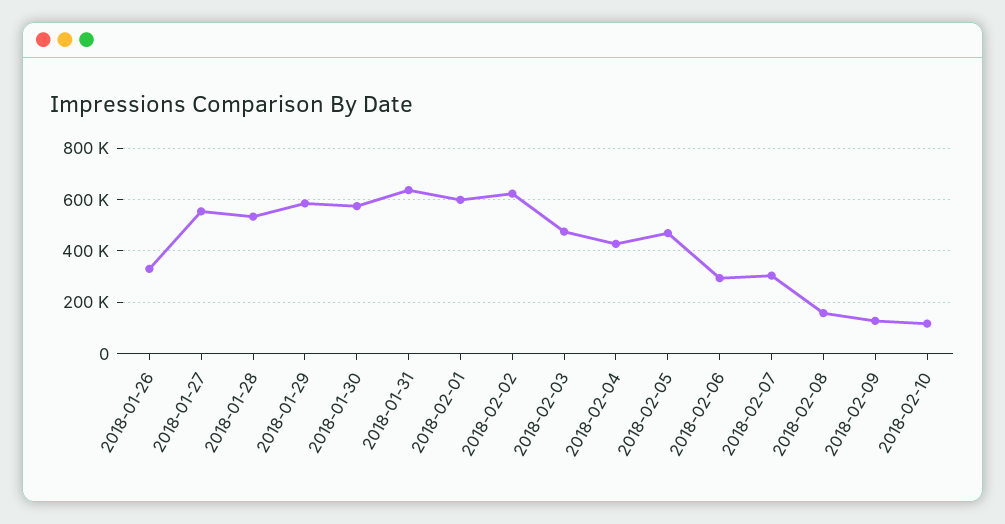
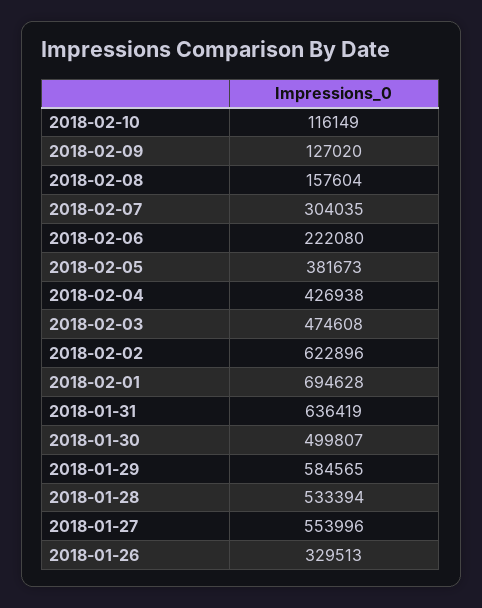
2018-01-30: 575000 -> 499807
2018-02-01: 600000 -> 694628
2018-02-05: 475000 -> 381673
2018-02-06: 300000 -> 222080

